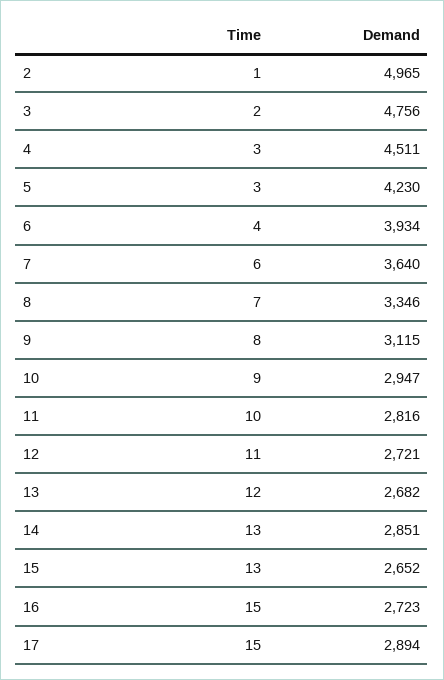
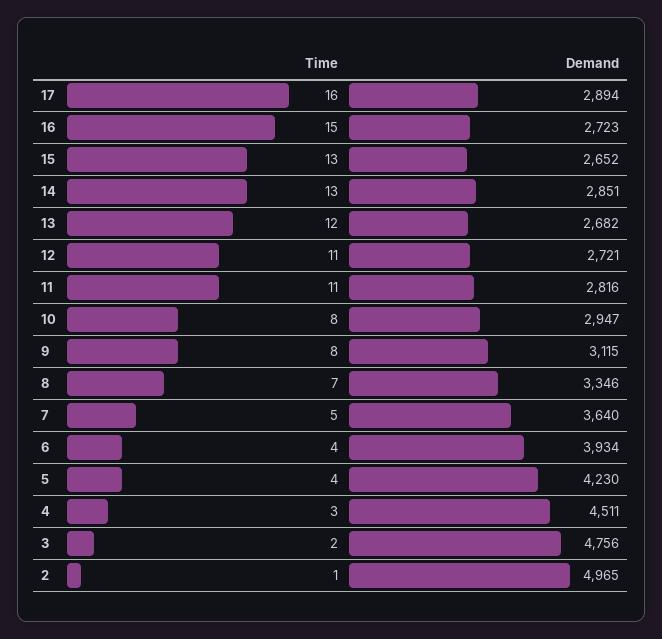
Time, 5: 3 -> 4
Time, 7: 6 -> 5
Time, 10: 9 -> 8
Time, 11: 10 -> 11
Time, 17: 15 -> 16

